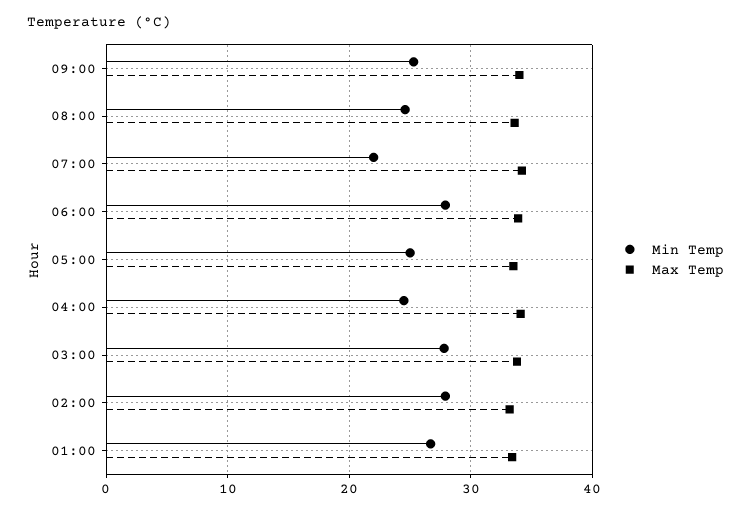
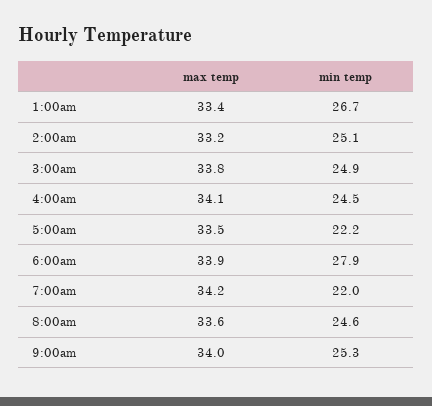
Min Temp, 05:00: 25 -> 22.2
Min Temp, 03:00: 28 -> 24.9
Min Temp, 02:00: 28 -> 25.1

